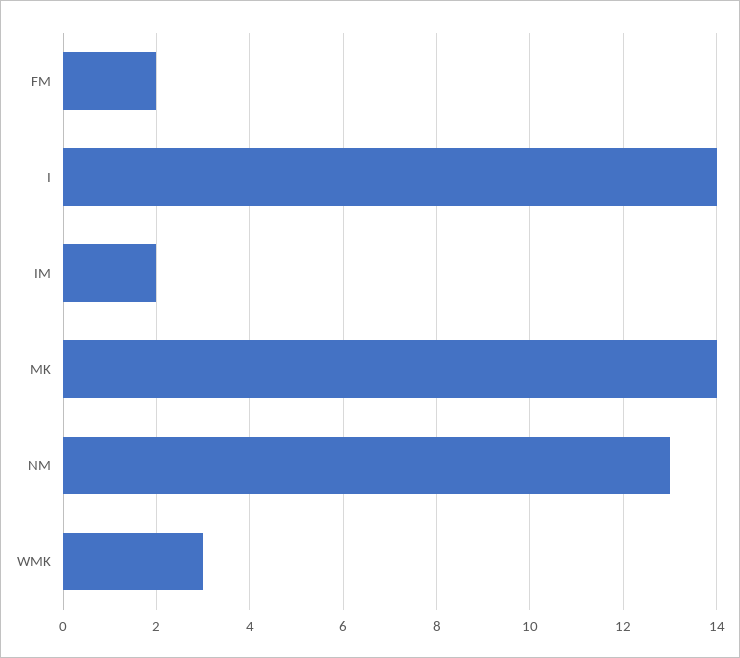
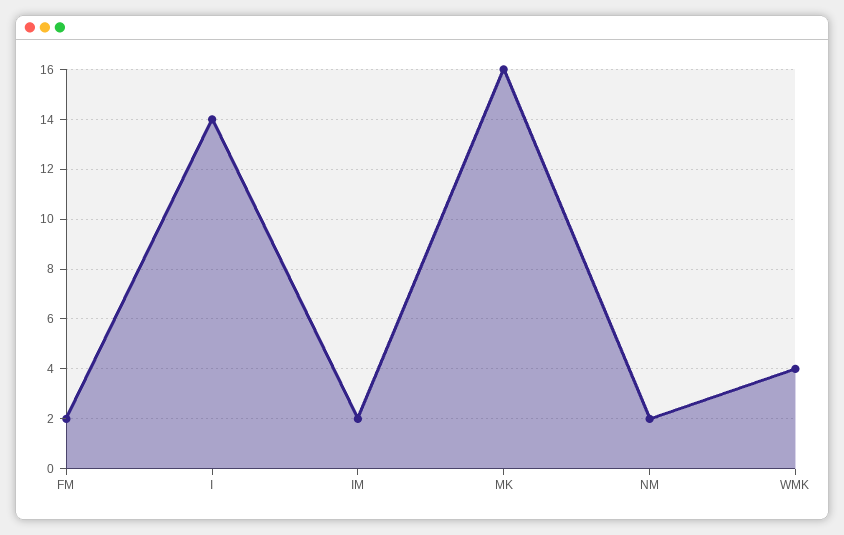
MK: 14 -> 16
NM: 13 -> 2
WMK: 3 -> 4

